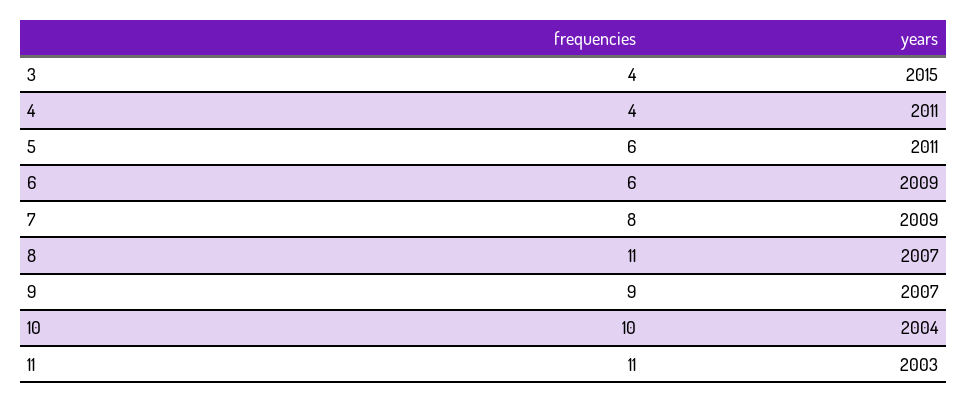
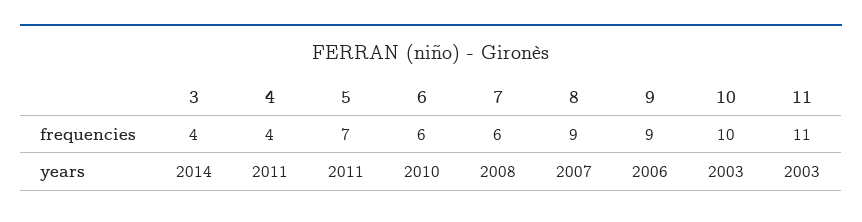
years, 3: 2015 -> 2014
frequencies, 5: 6 -> 7
years, 6: 2009 -> 2010
frequencies, 7: 8 -> 6
years, 7: 2009 -> 2008
frequencies, 8: 11 -> 9
years, 9: 2007 -> 2006
years, 10: 2004 -> 2003

